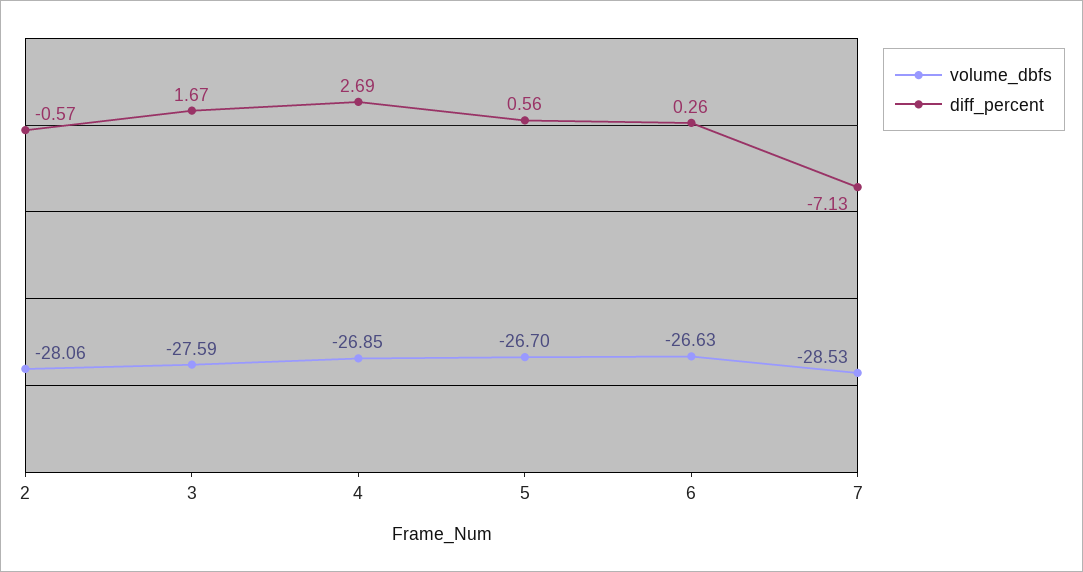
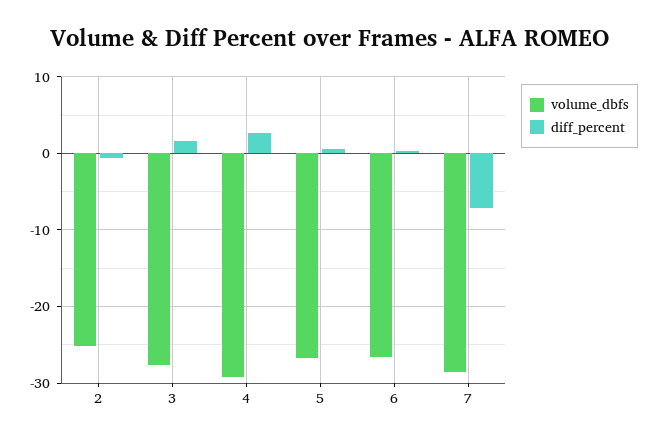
volume_dbfs, 2: -28.06 -> -25
volume_dbfs, 4: -26.85 -> -29

